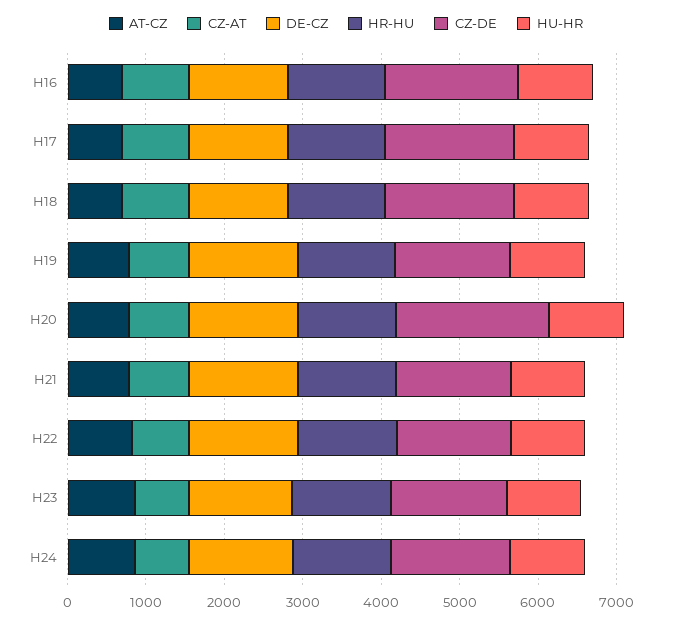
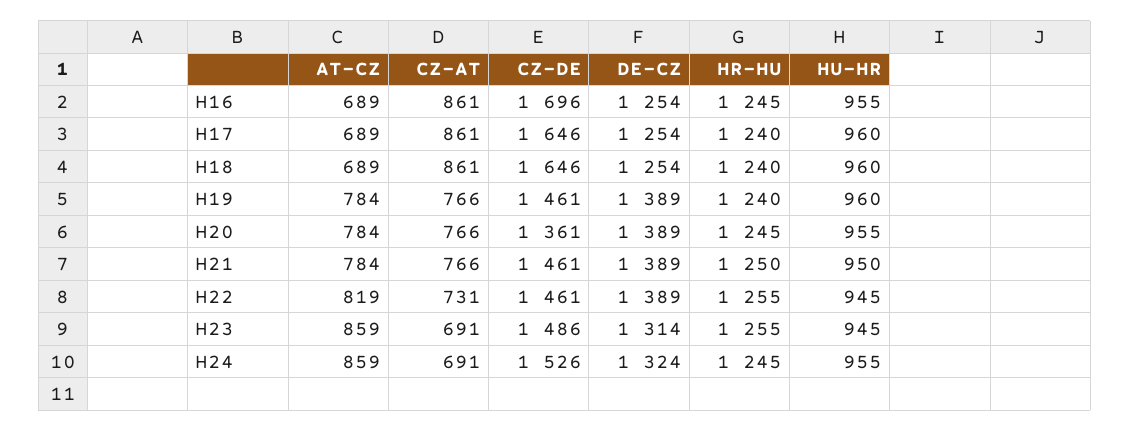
CZ-DE, H20: 2000 -> 1361

